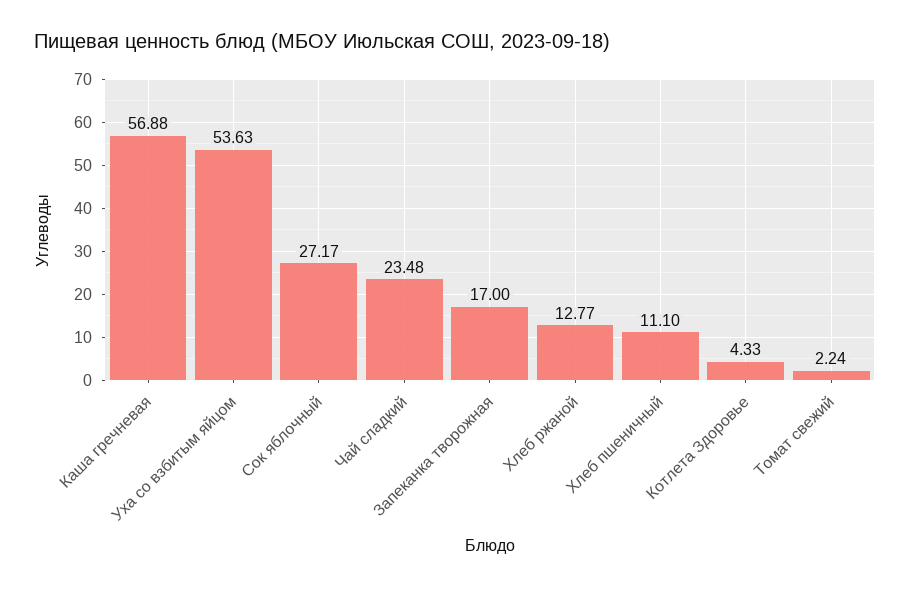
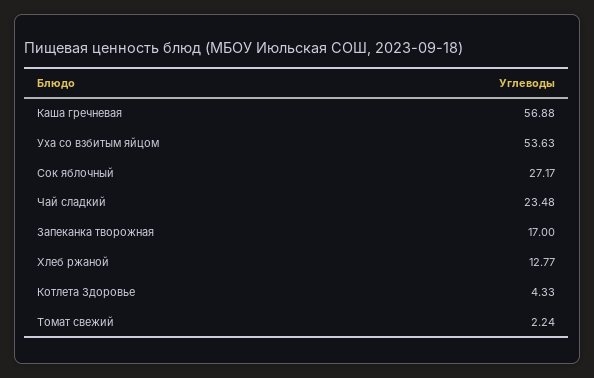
Хлеб пшеничный: 11.1 -> none

